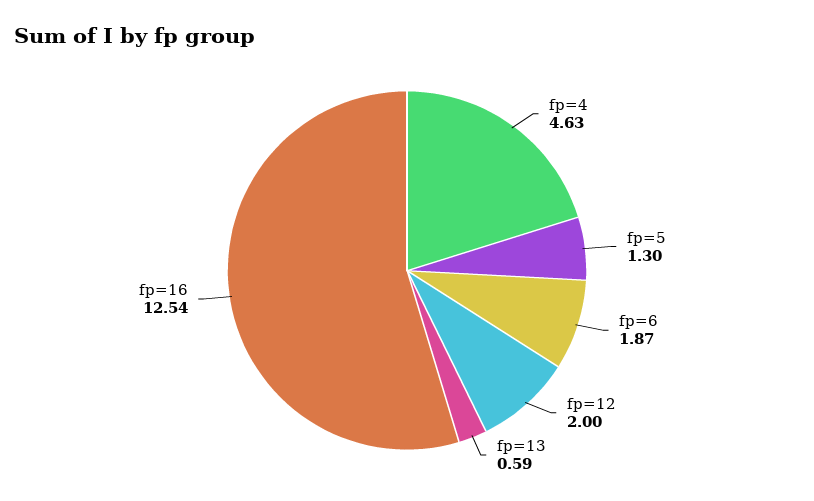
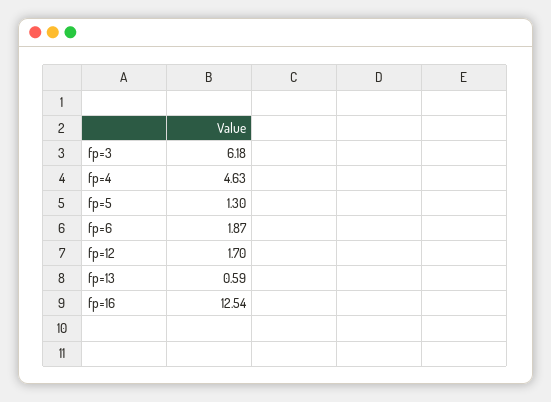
fp=12: 2 -> 1.7
fp=3: none -> 6.18

